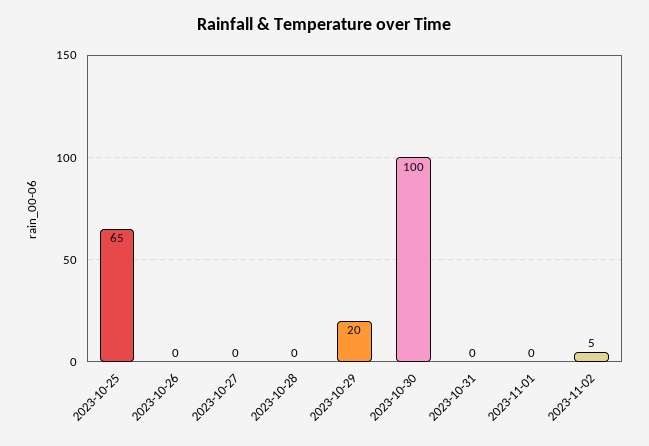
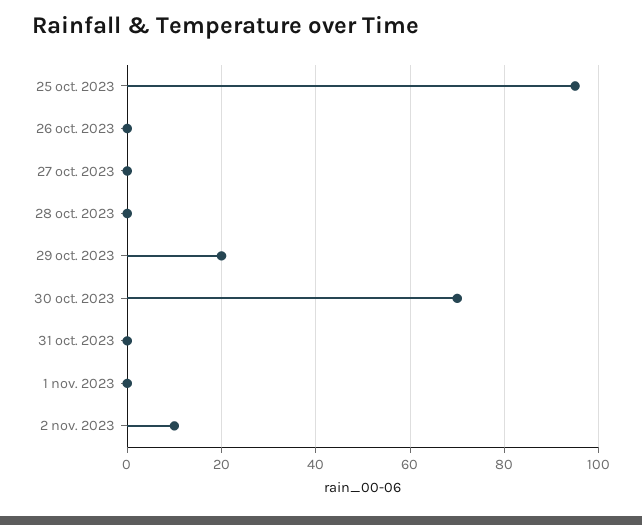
2023-10-25: 65 -> 95
2023-10-30: 100 -> 70
2023-11-02: 5 -> 10

